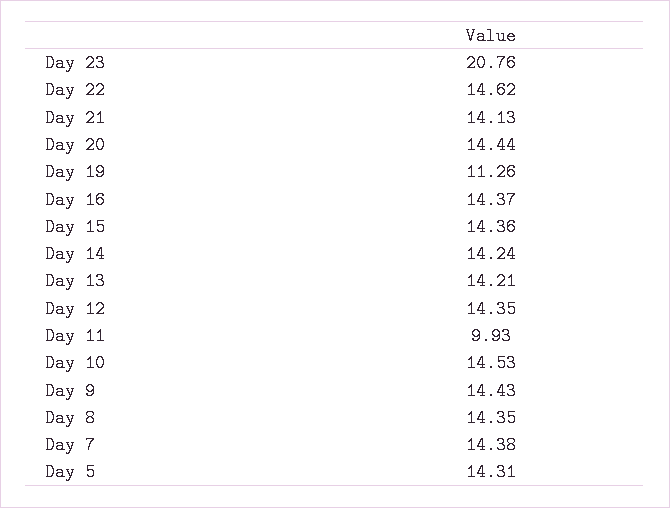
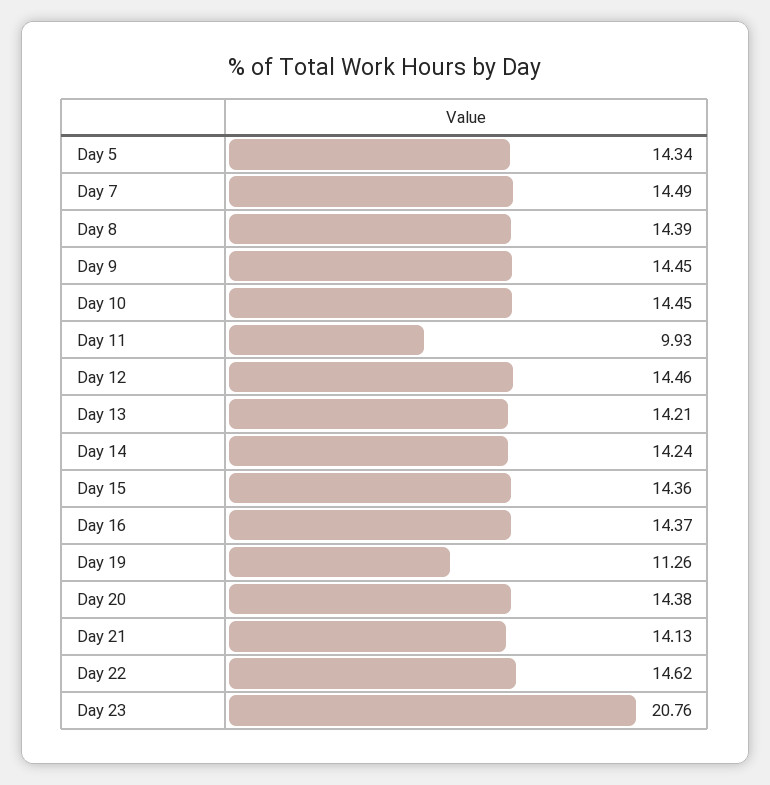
Day 20: 14.44 -> 14.38
Day 12: 14.35 -> 14.46
Day 10: 14.53 -> 14.45
Day 9: 14.43 -> 14.45
Day 8: 14.35 -> 14.39
Day 7: 14.38 -> 14.49
Day 5: 14.31 -> 14.34

